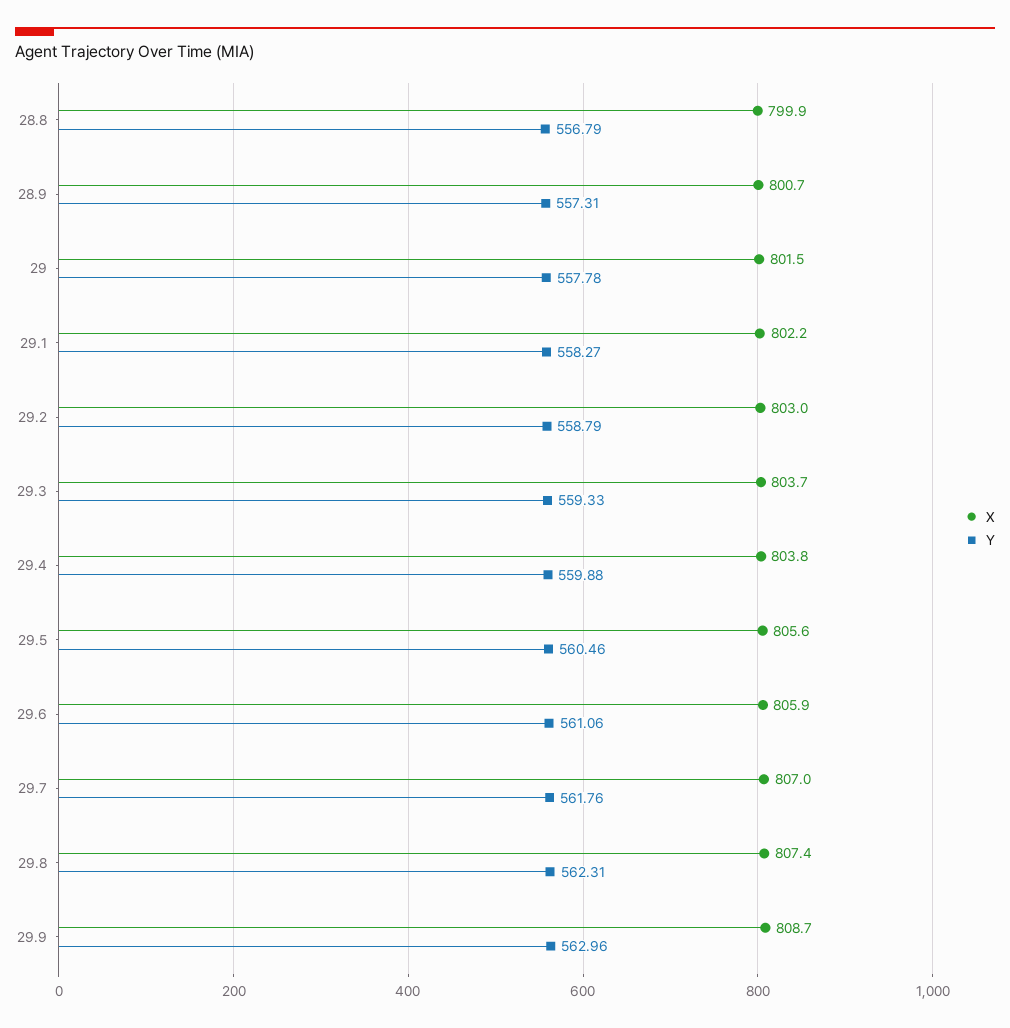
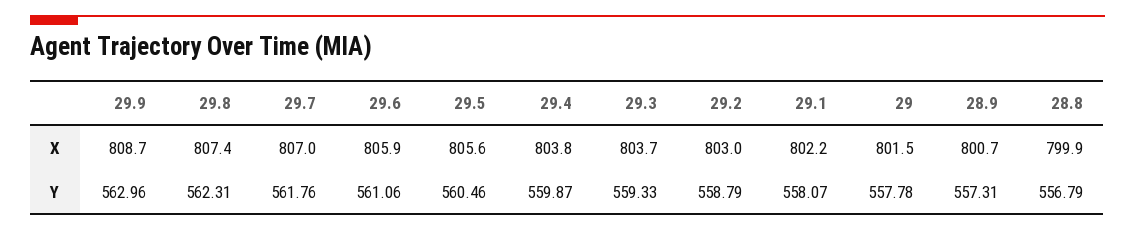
Y, 29.1: 558.27 -> 558.07
Y, 29.4: 559.88 -> 559.87

